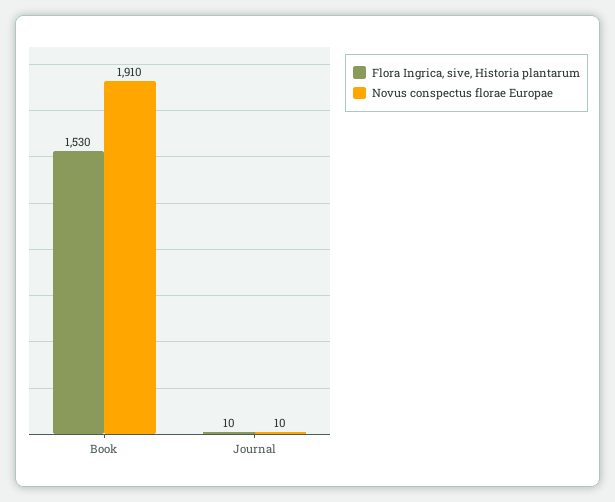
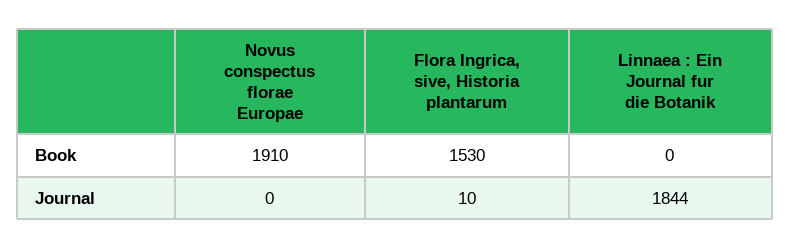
Novus conspectus florae Europae, Journal: 10 -> 0
Linnaea : Ein Journal fur die Botanik, Book: none -> 0
Linnaea : Ein Journal fur die Botanik, Journal: none -> 1844

